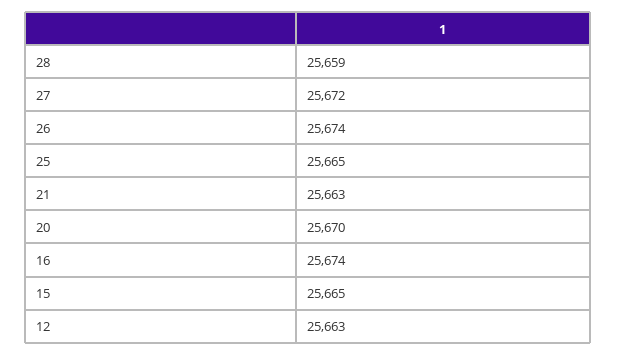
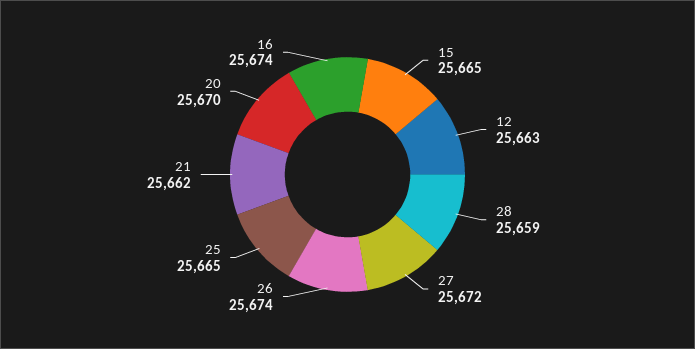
21: 25663 -> 25662

